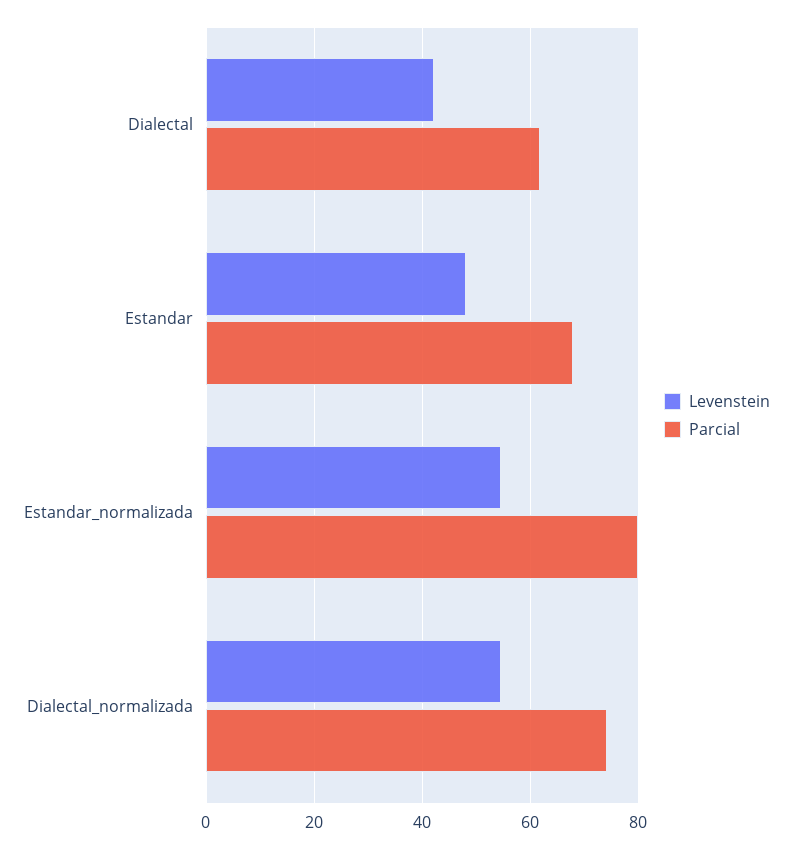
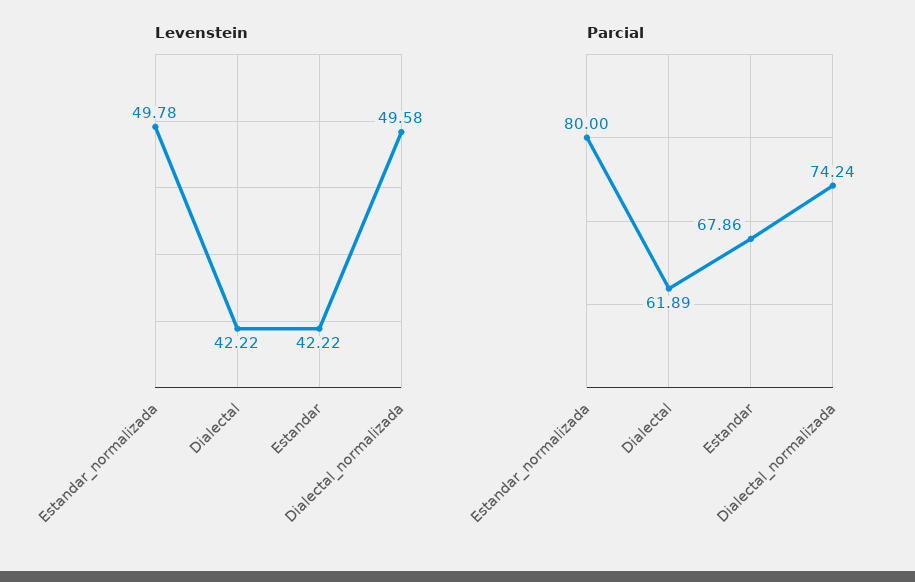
Levenstein, Estandar: 48 -> 42.22
Levenstein, Estandar_normalizada: 54 -> 49.78
Levenstein, Dialectal_normalizada: 54 -> 49.58

